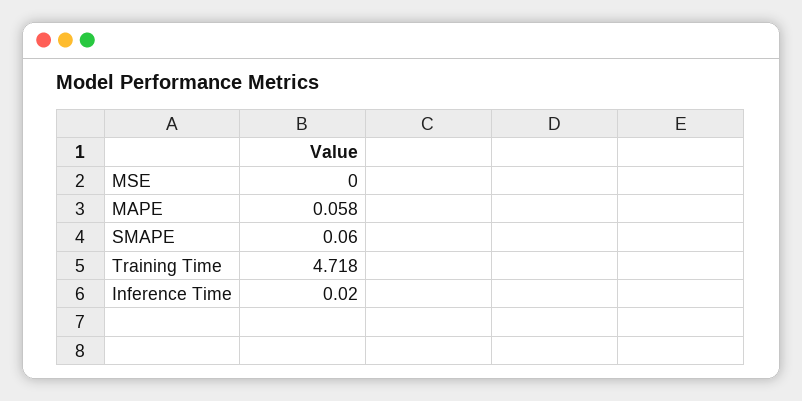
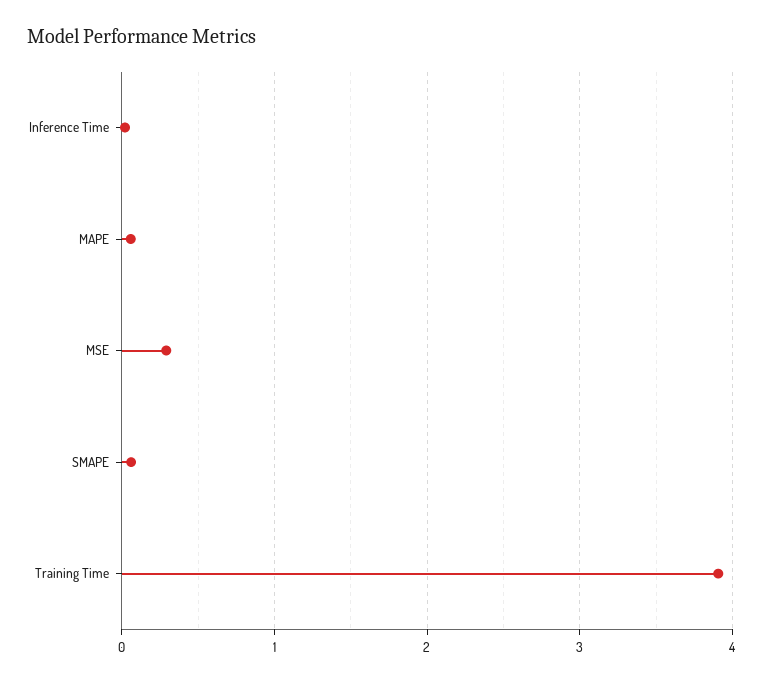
MSE: 0 -> 0.3
Training Time: 4.718 -> 3.9

